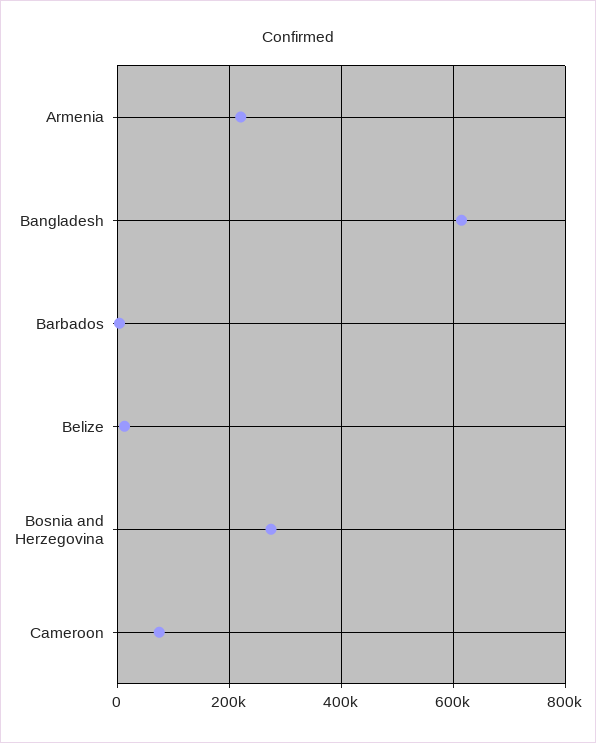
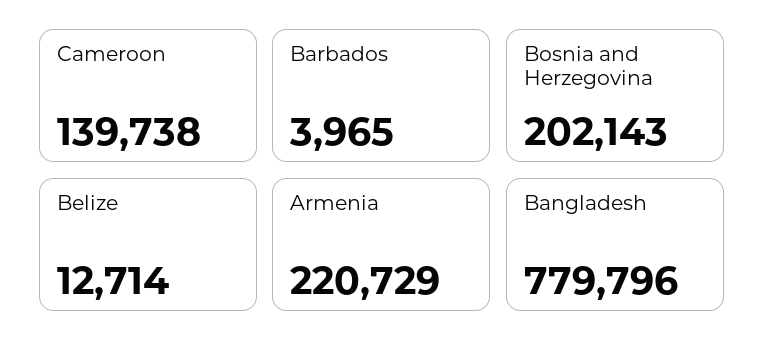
Bangladesh: 620000 -> 779796
Bosnia and Herzegovina: 280000 -> 202143
Cameroon: 80000 -> 139738

